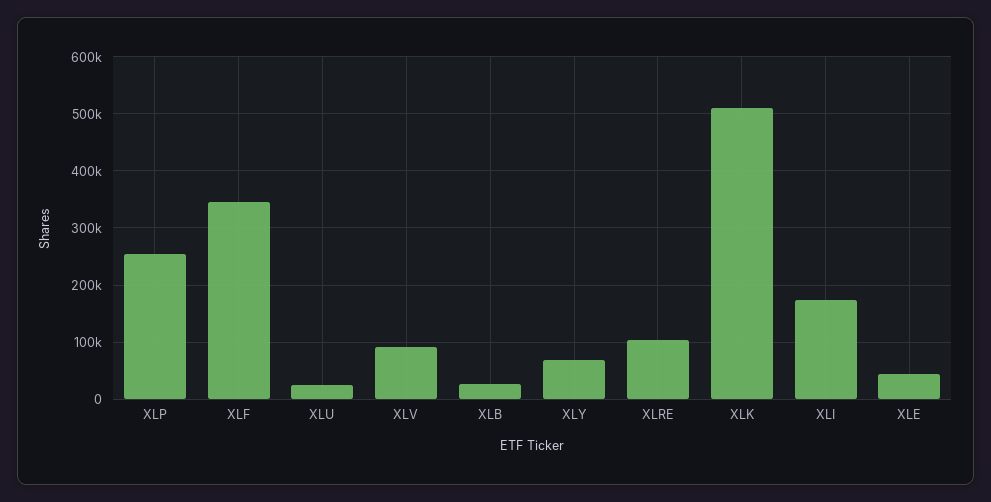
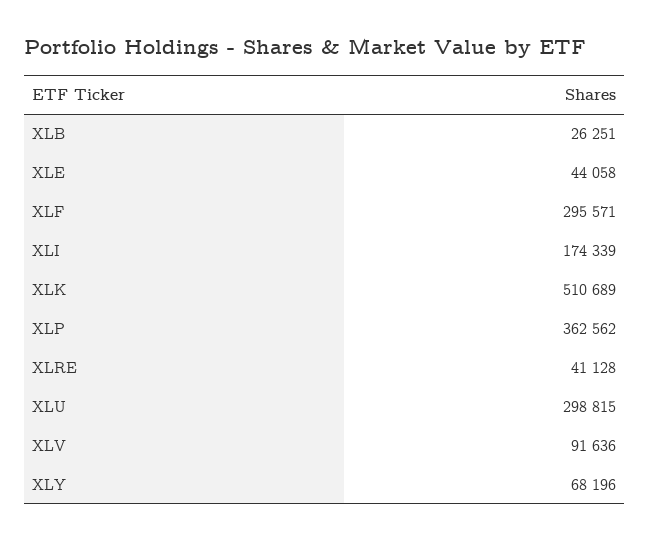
XLP: 260000 -> 362562
XLF: 340000 -> 295571
XLU: 20000 -> 298815
XLRE: 100000 -> 41128

